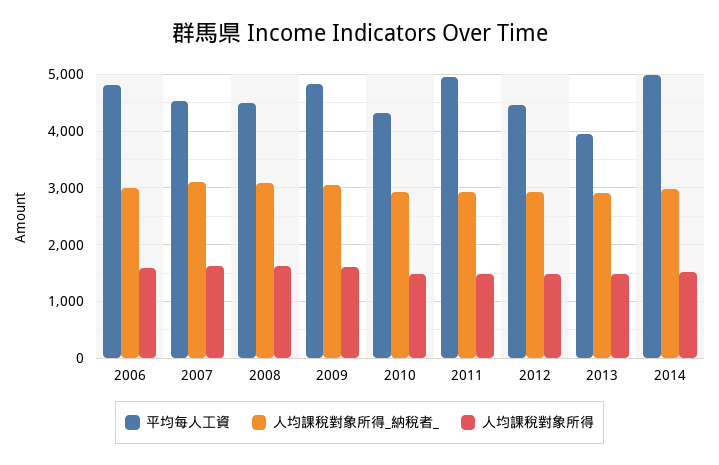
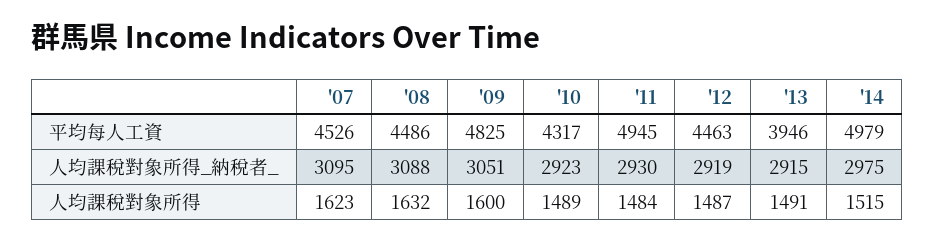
平均每人工資, 2006: 4800 -> none
人均課稅對象所得_納稅者_, 2006: 3000 -> none
人均課稅對象所得, 2006: 1600 -> none

